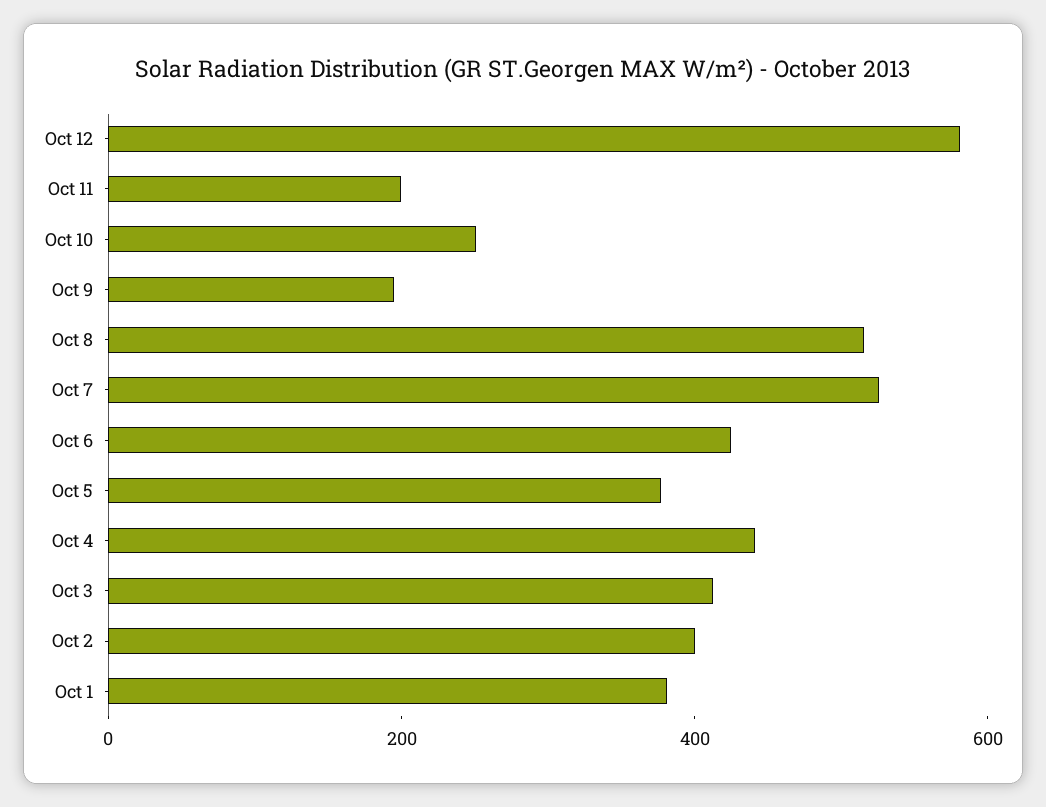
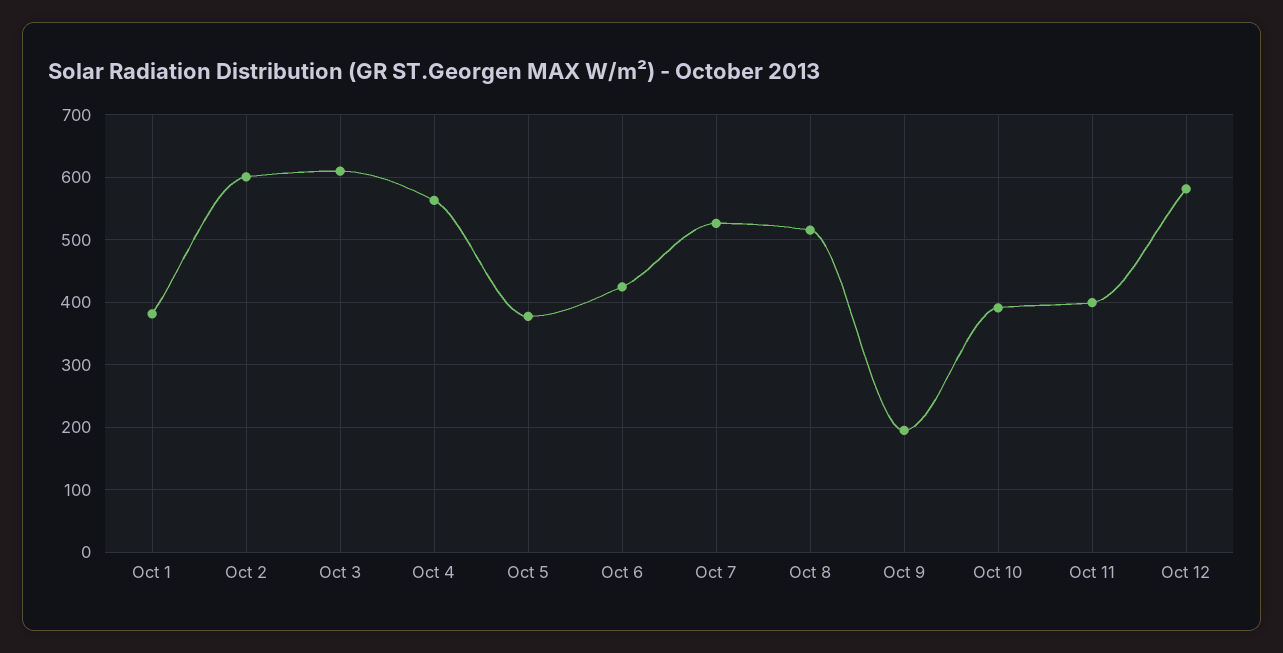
Oct 11: 200 -> 400
Oct 10: 250 -> 390
Oct 4: 450 -> 560
Oct 3: 400 -> 610
Oct 2: 400 -> 600

